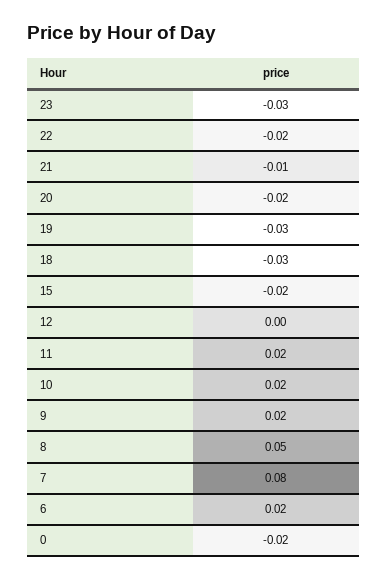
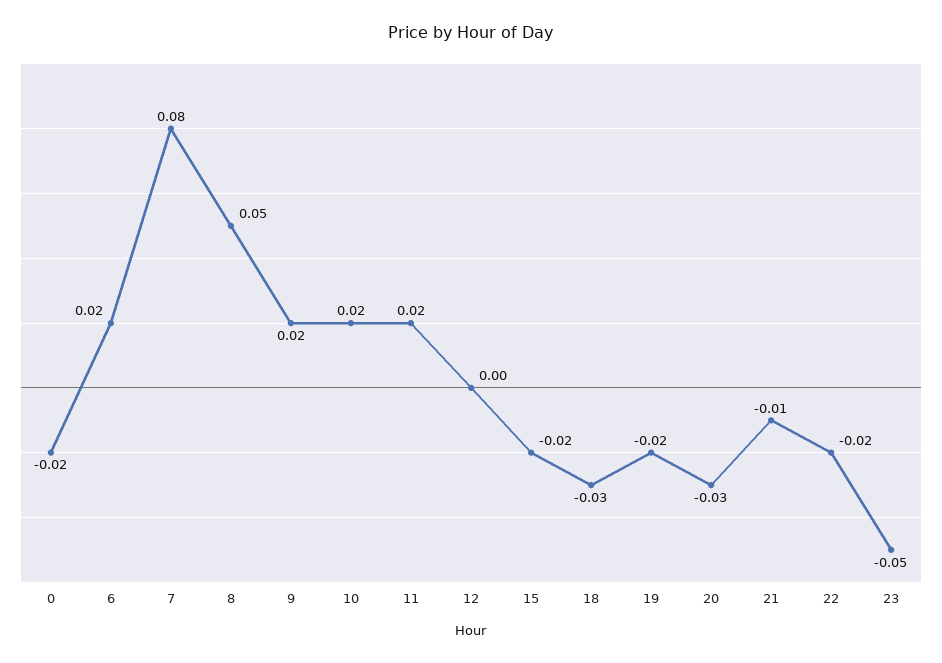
23: -0.03 -> -0.05
20: -0.02 -> -0.03
19: -0.03 -> -0.02

